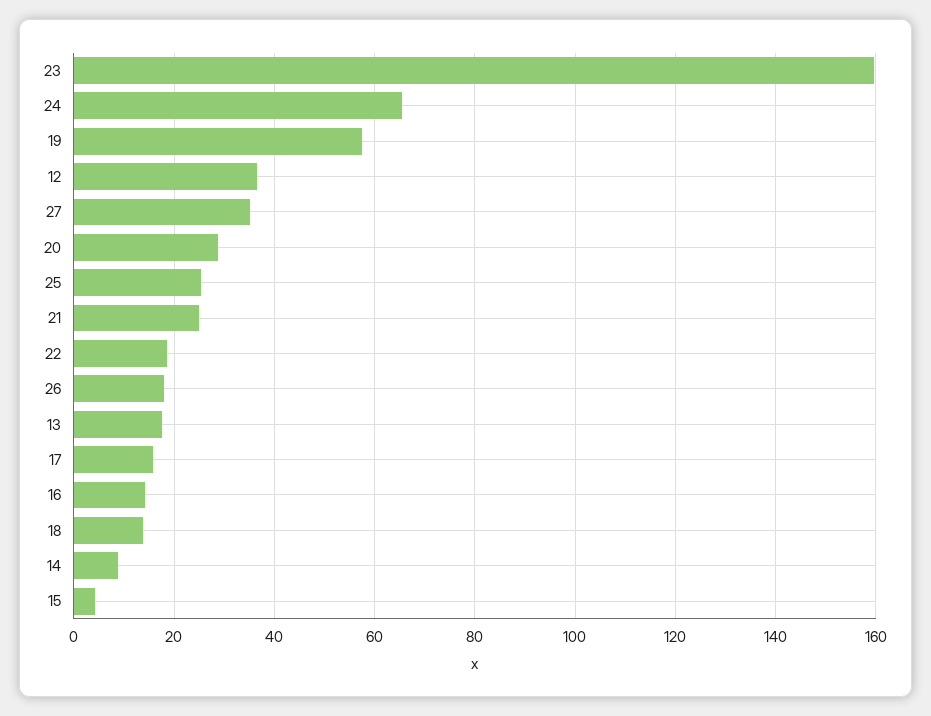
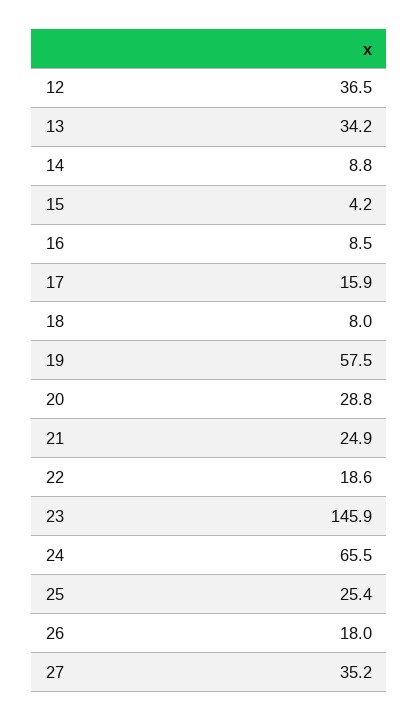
23: 160 -> 145.9
13: 18 -> 34.2
16: 14 -> 8.5
18: 14 -> 8

